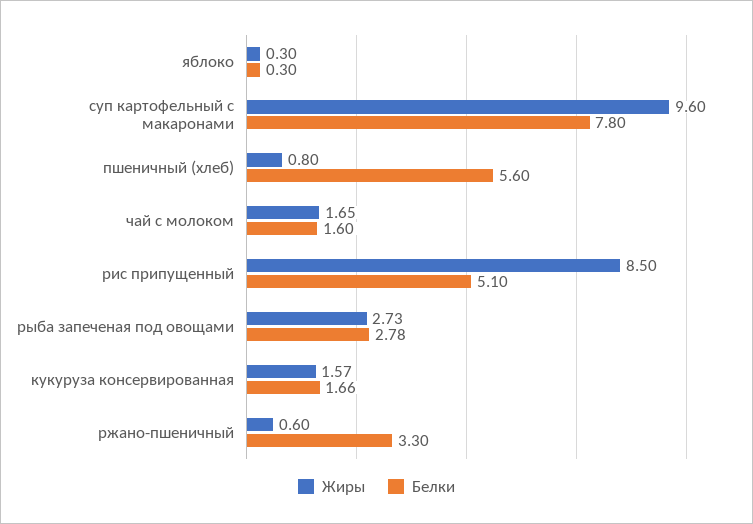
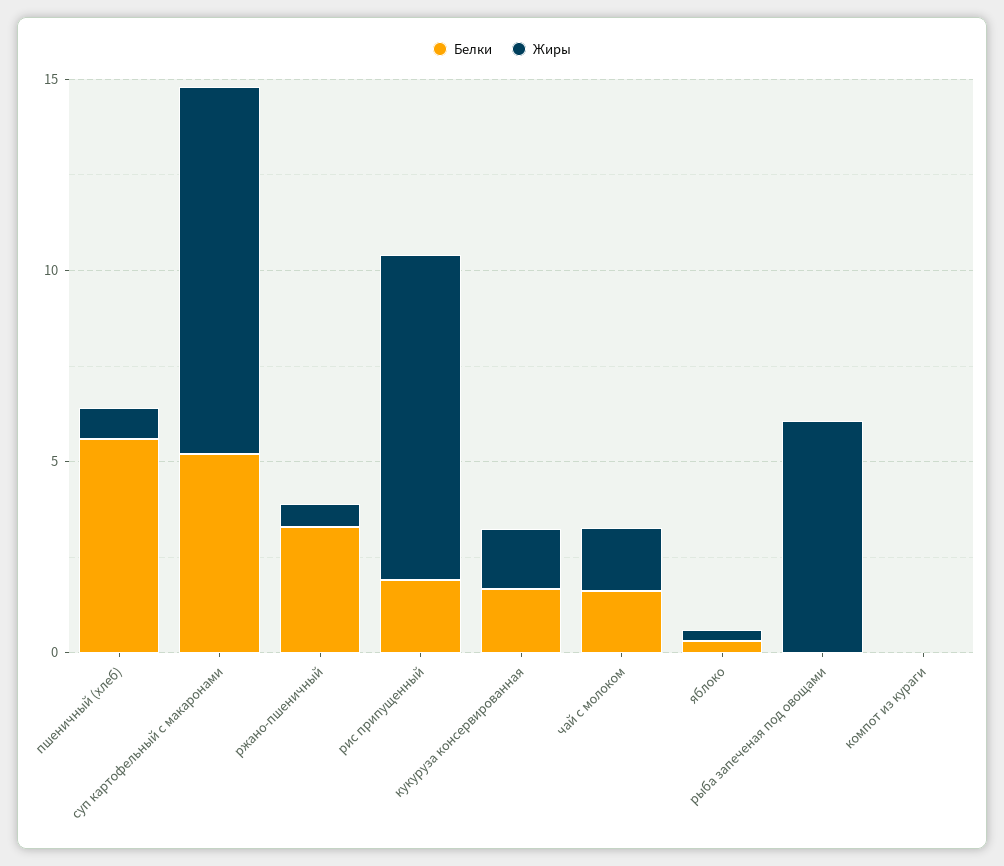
Белки, суп картофельный с макаронами: 7.8 -> 5
Белки, рис припущенный: 5.1 -> 2
Жиры, рыба запеченая под овощами: 2.73 -> 6
Белки, рыба запеченая под овощами: 2.78 -> 0
Белки, компот из кураги: none -> 0
Жиры, компот из кураги: none -> 0

